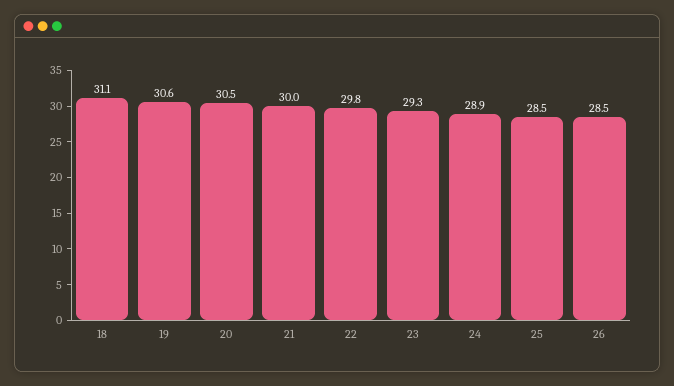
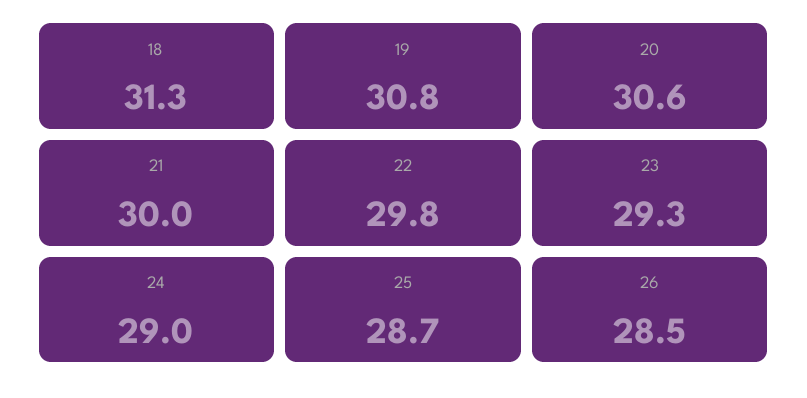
18: 31.1 -> 31.3
19: 30.6 -> 30.8
20: 30.5 -> 30.6
24: 28.9 -> 29
25: 28.5 -> 28.7

